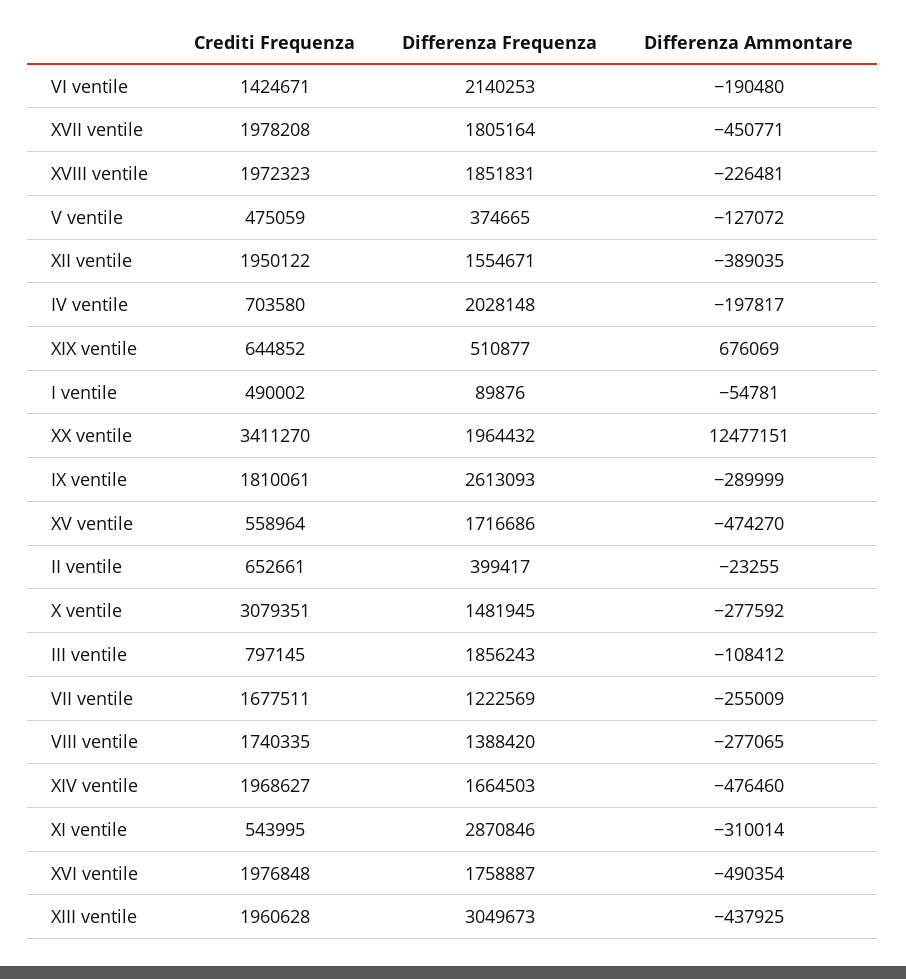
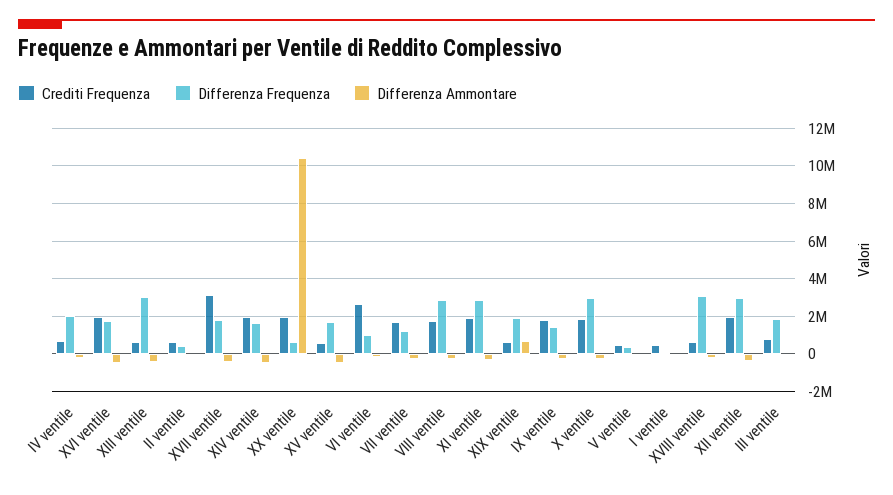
Crediti Frequenza, VI ventile: 1424671 -> 2500000
Differenza Frequenza, VI ventile: 2140253 -> 1000000
Crediti Frequenza, XVII ventile: 1978208 -> 3000000
Crediti Frequenza, XVIII ventile: 1972323 -> 500000
Differenza Frequenza, XVIII ventile: 1851831 -> 3000000
Differenza Frequenza, XII ventile: 1554671 -> 3000000
Differenza Frequenza, XIX ventile: 510877 -> 2000000
Crediti Frequenza, XX ventile: 3411270 -> 2000000
Differenza Frequenza, XX ventile: 1964432 -> 500000
Differenza Ammontare, XX ventile: 12477151 -> 10500000
Differenza Frequenza, IX ventile: 2613093 -> 1500000
Crediti Frequenza, X ventile: 3079351 -> 2000000
Differenza Frequenza, X ventile: 1481945 -> 3000000
Differenza Frequenza, VIII ventile: 1388420 -> 3000000
Crediti Frequenza, XI ventile: 543995 -> 2000000
Crediti Frequenza, XIII ventile: 1960628 -> 500000

